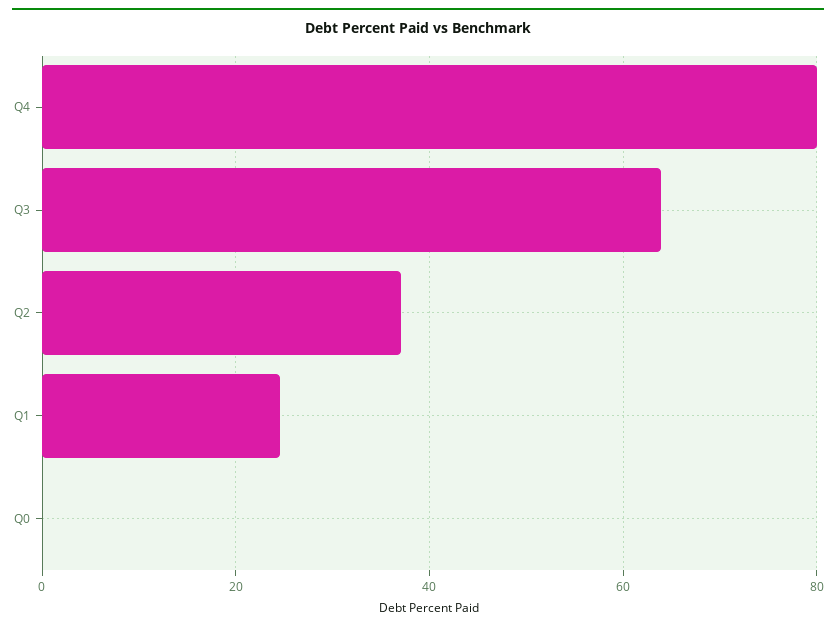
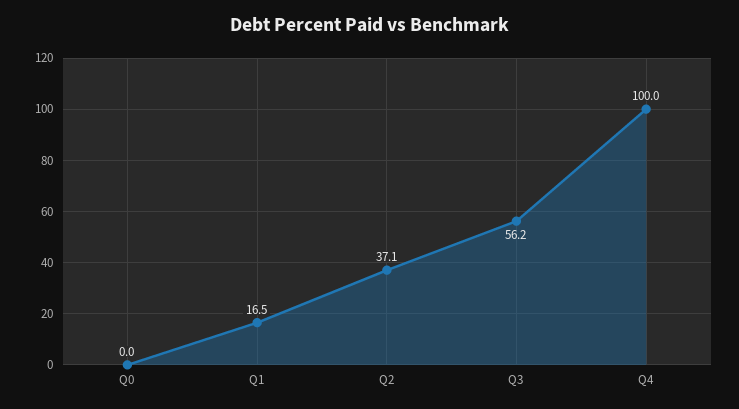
Q4: 80 -> 100
Q3: 64 -> 56.2
Q1: 24 -> 16.5

